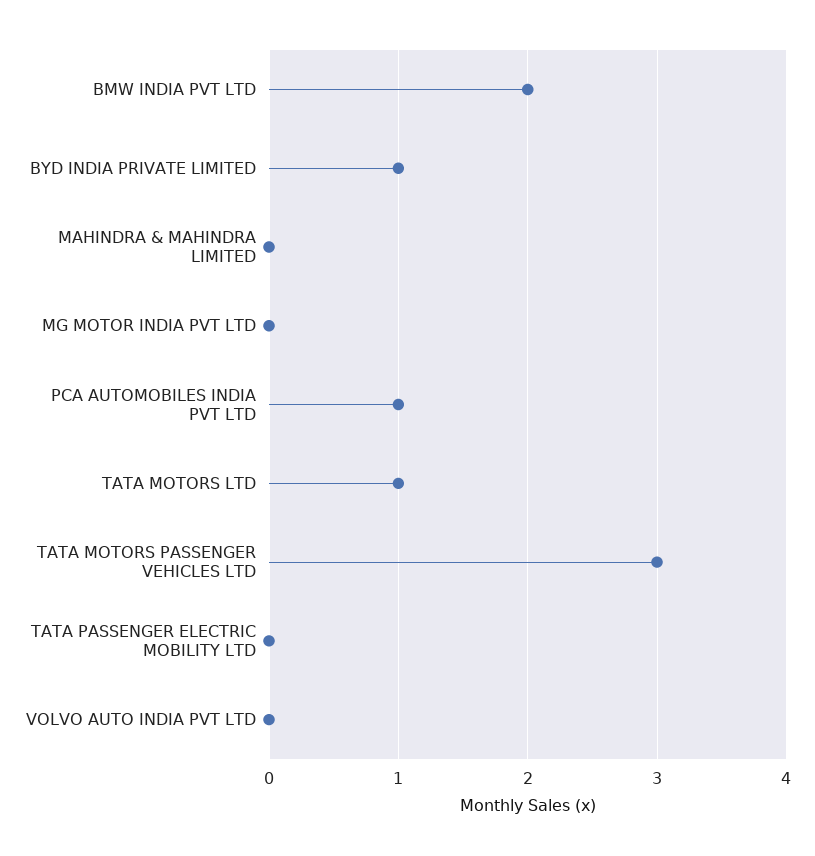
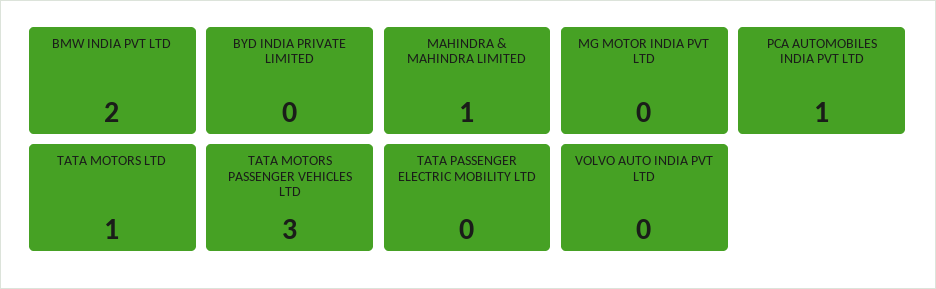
BYD INDIA PRIVATE LIMITED: 1 -> 0
MAHINDRA & MAHINDRA LIMITED: 0 -> 1

